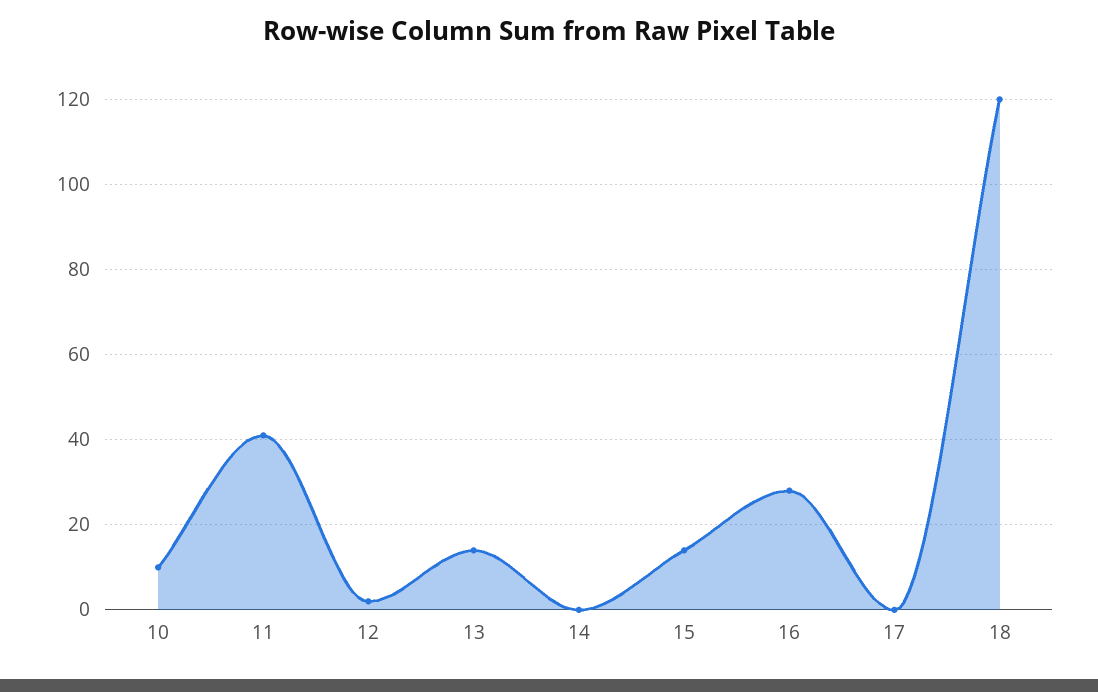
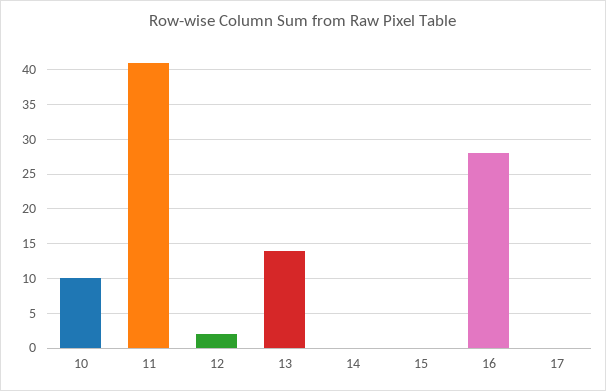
15: 15 -> 0
18: 120 -> none

